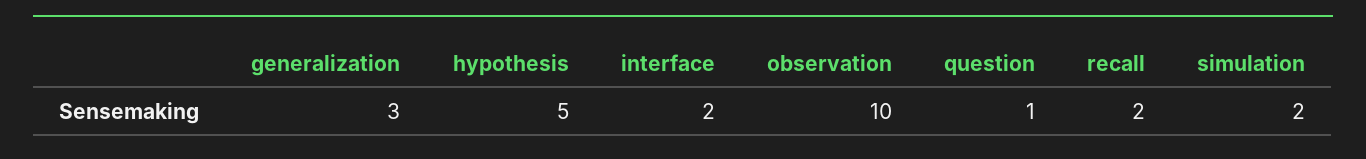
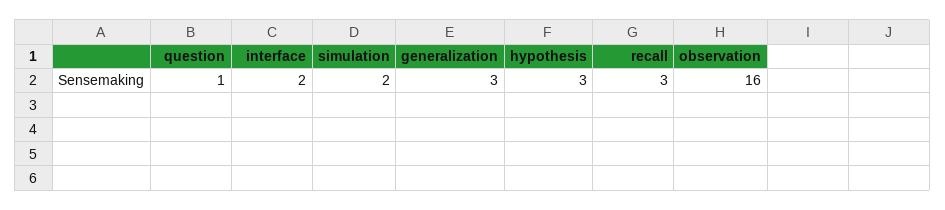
hypothesis: 5 -> 3
observation: 10 -> 16
recall: 2 -> 3

